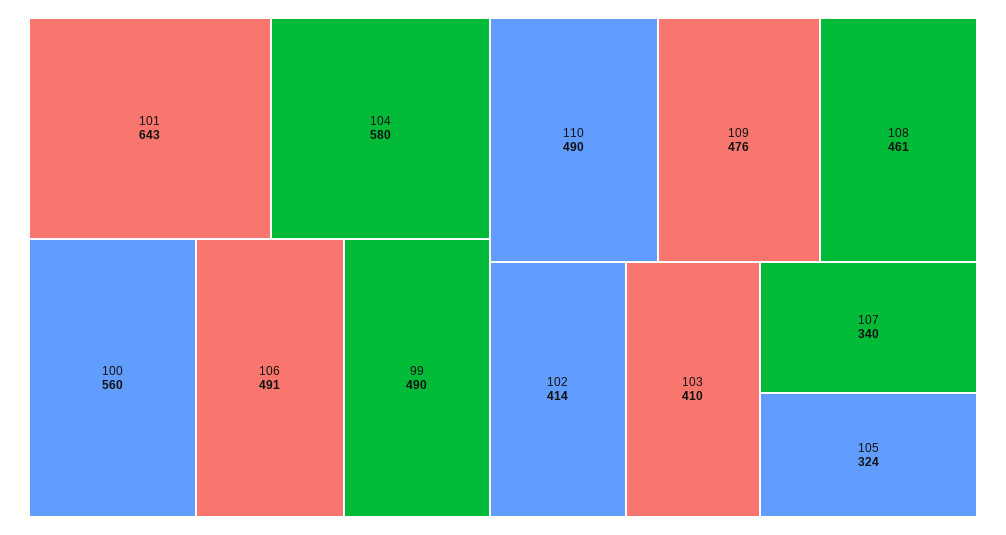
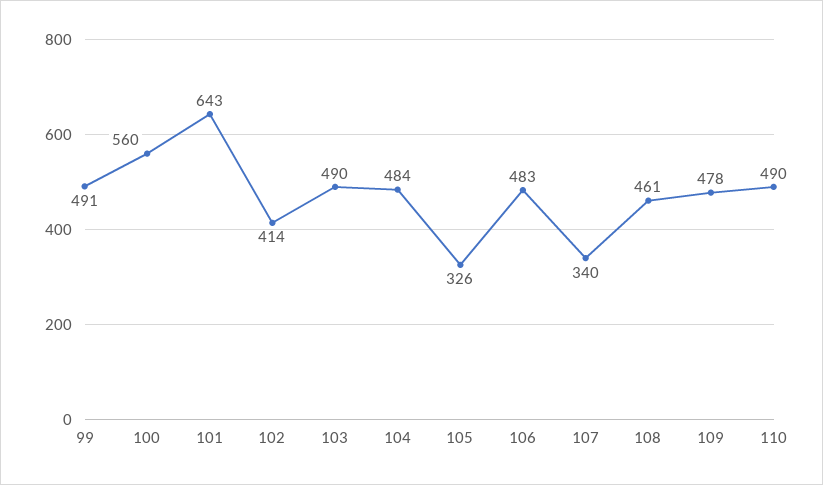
104: 580 -> 484
106: 491 -> 483
99: 490 -> 491
109: 476 -> 478
103: 410 -> 490
105: 324 -> 326

